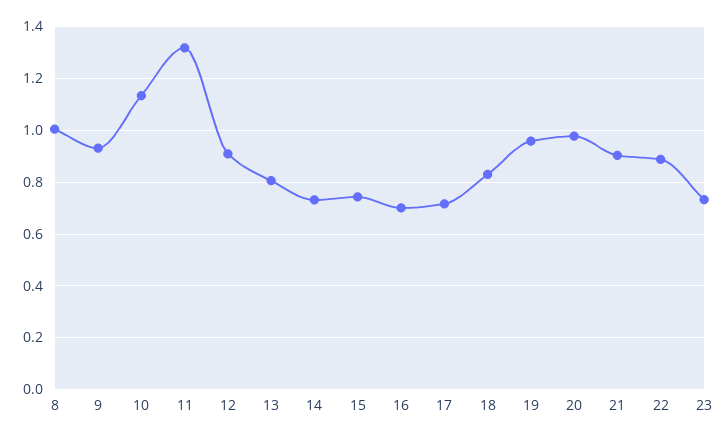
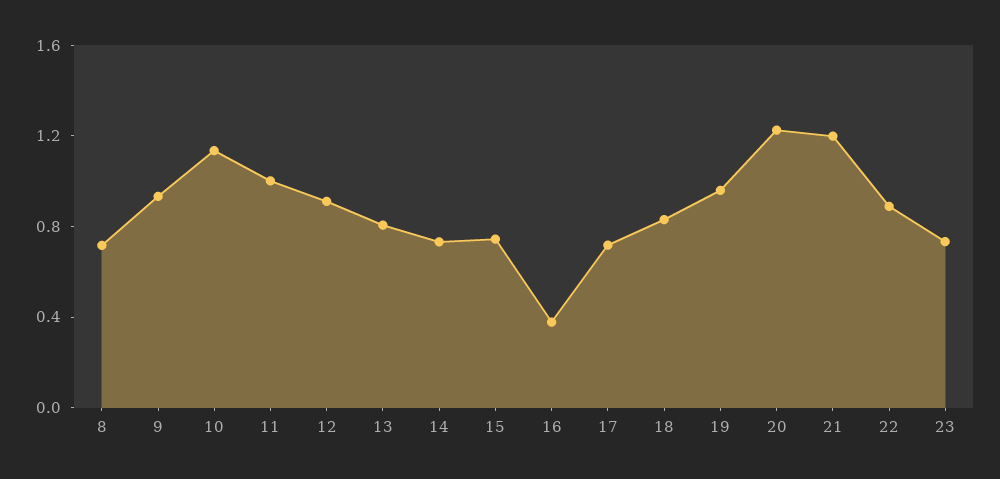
8: 1 -> 0.7
11: 1.325 -> 1
16: 0.7 -> 0.4
20: 0.975 -> 1.2
21: 0.9 -> 1.2

